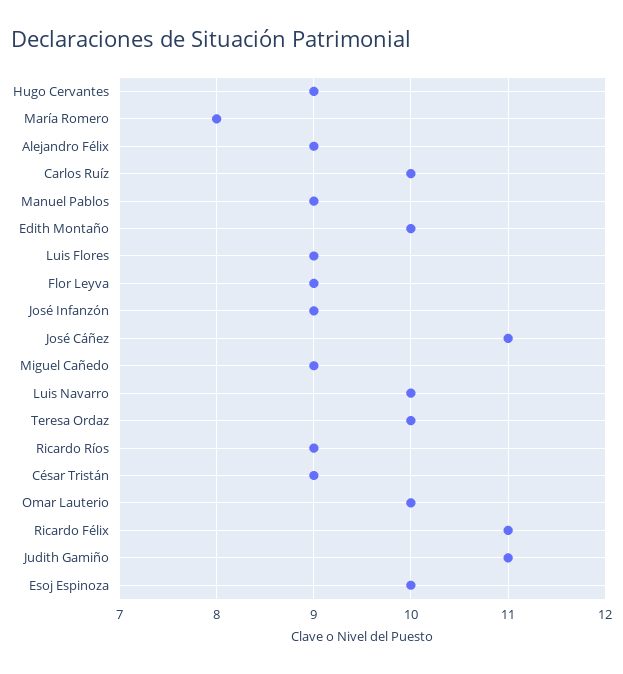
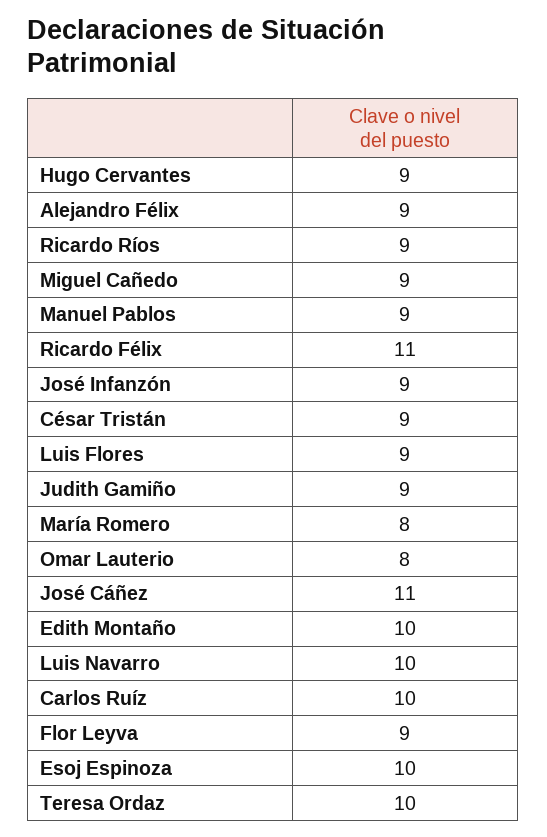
Omar Lauterio: 10 -> 8
Judith Gamiño: 11 -> 9

